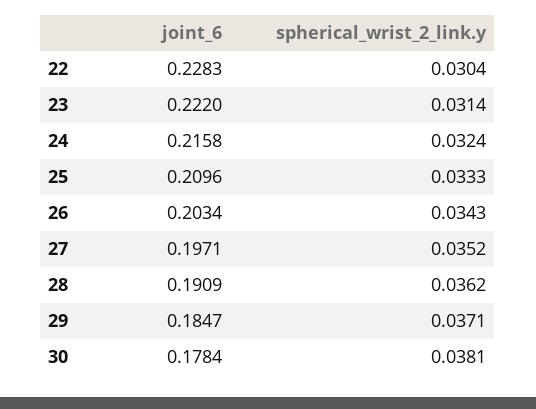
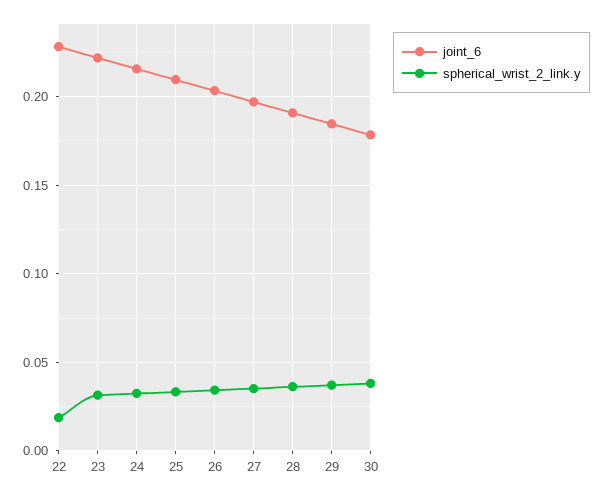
spherical_wrist_2_link.y, 22: 0.0304 -> 0.02

